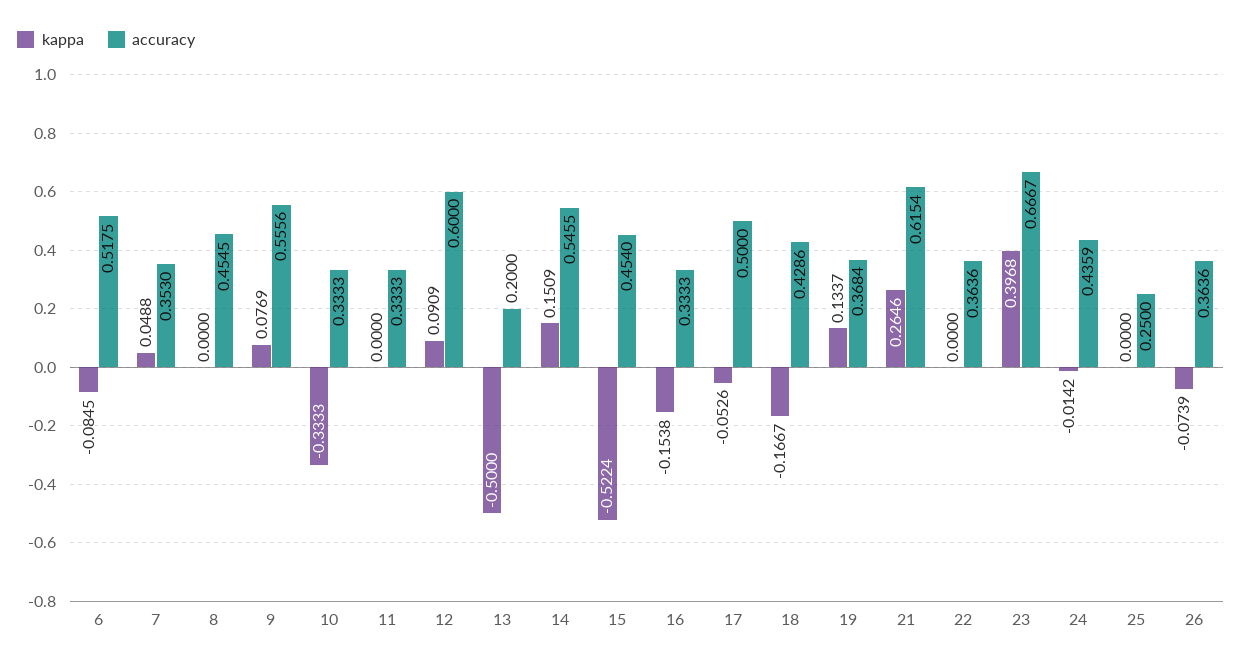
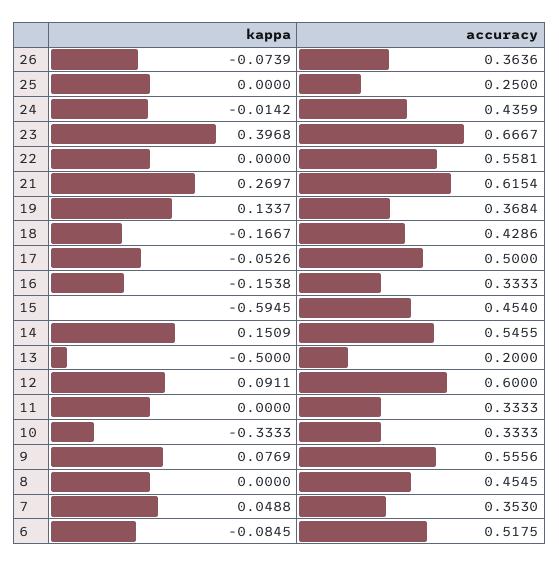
kappa, 12: 0.0909 -> 0.0911
kappa, 15: -0.5224 -> -0.5945
kappa, 21: 0.2646 -> 0.2697
accuracy, 22: 0.3636 -> 0.5581

